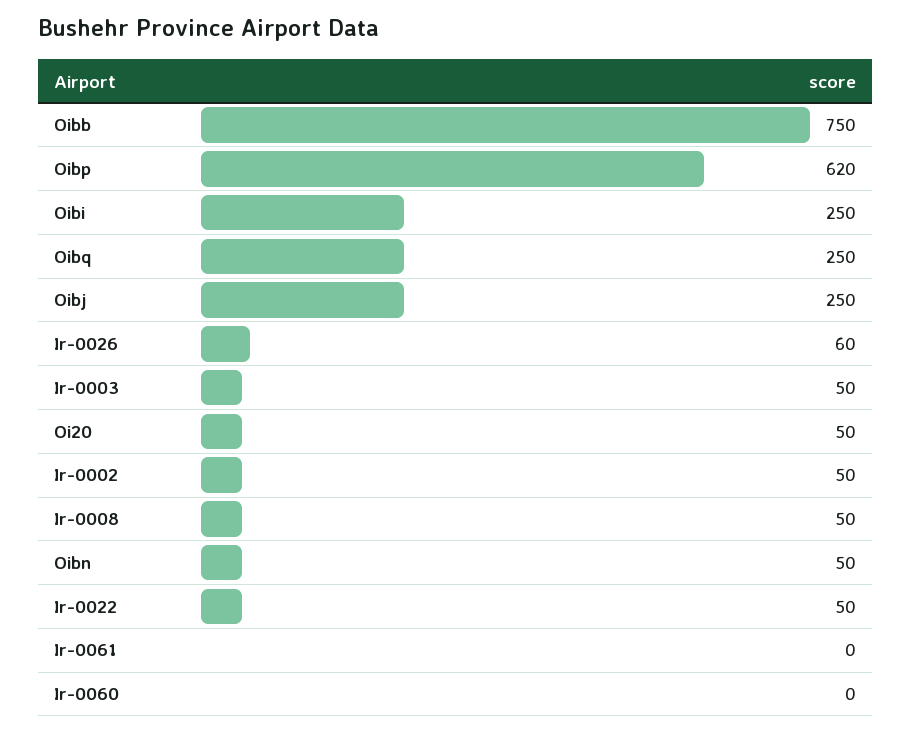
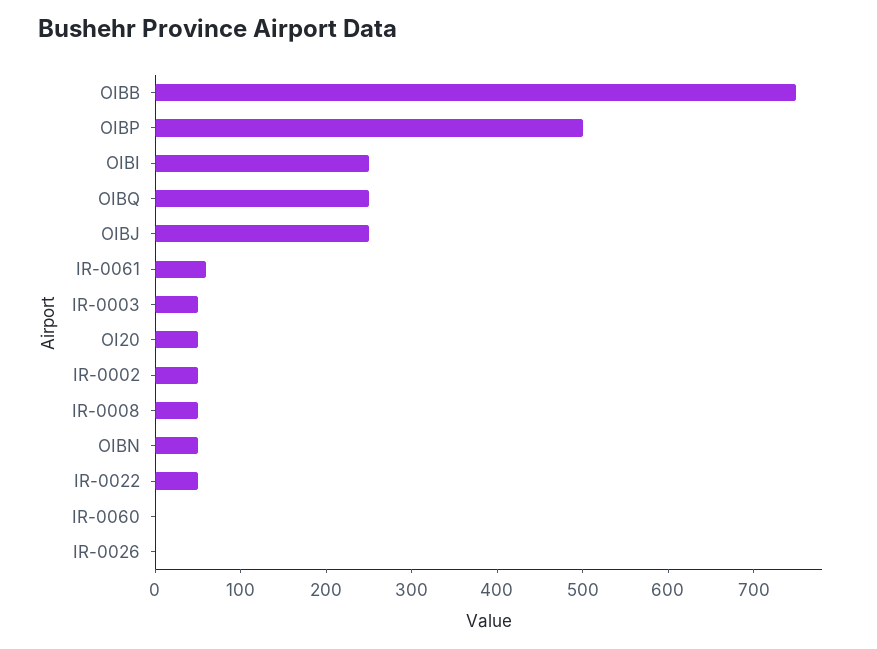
Oibp: 620 -> 500
Ir-0026: 60 -> 0
Ir-0061: 0 -> 60

